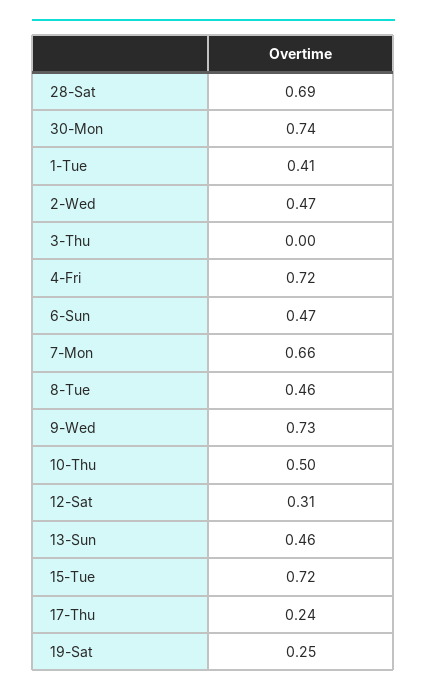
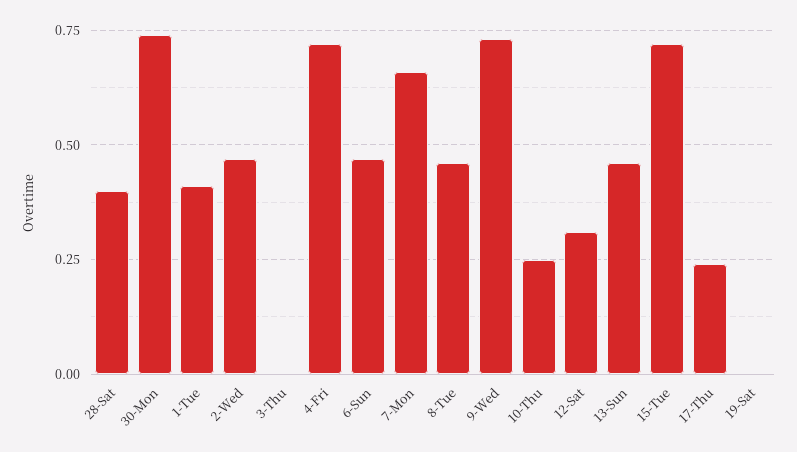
28-Sat: 0.69 -> 0.4
10-Thu: 0.5 -> 0.25
19-Sat: 0.25 -> 0

